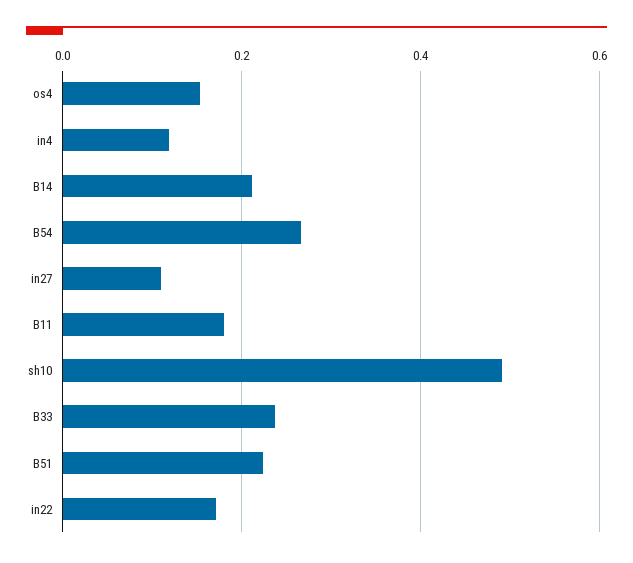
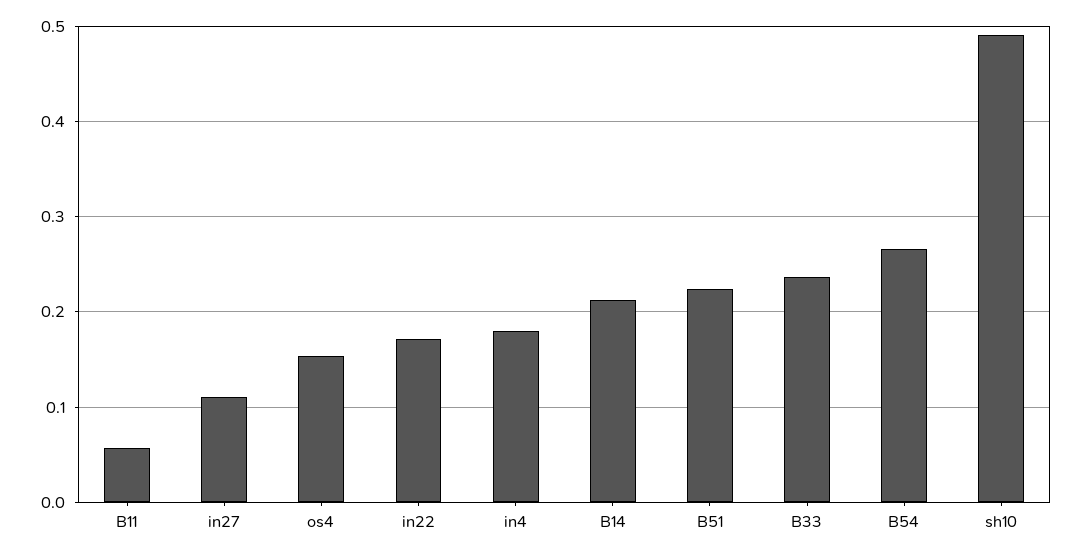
in4: 0.12 -> 0.18
B11: 0.18 -> 0.06

